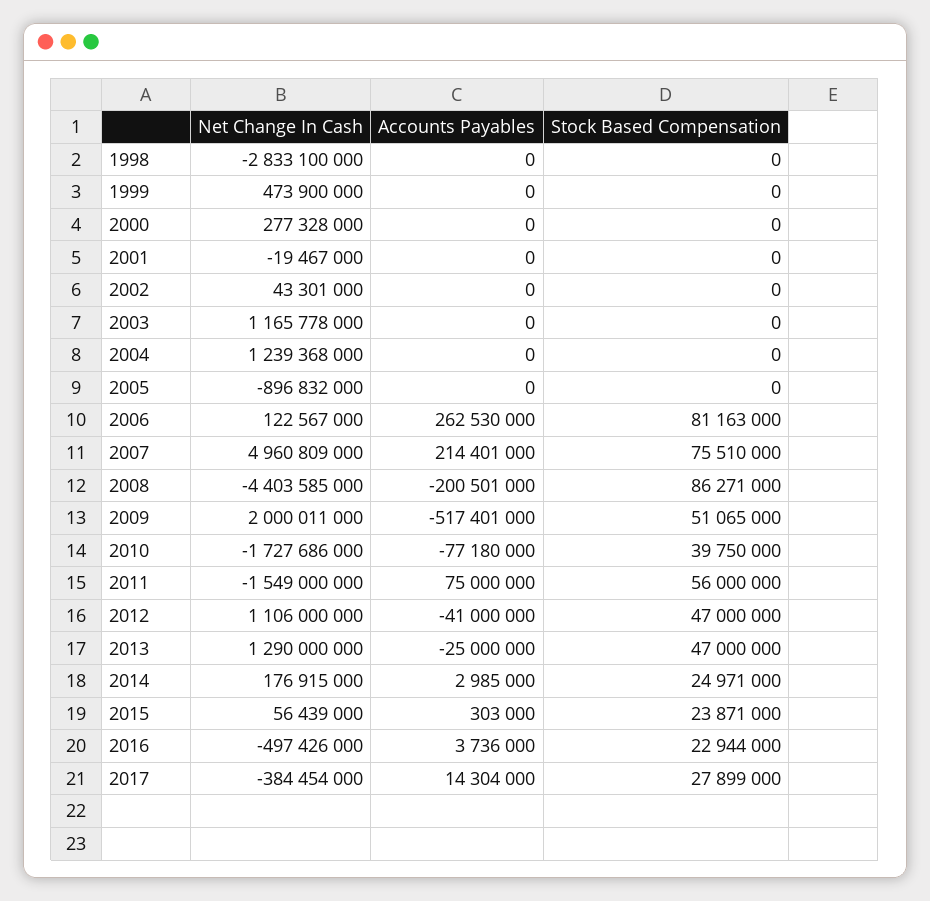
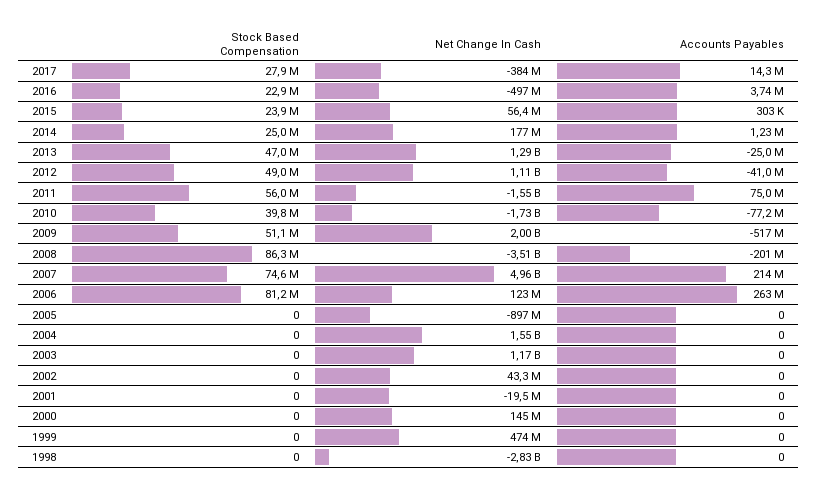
Net Change In Cash, 2000: 277328000 -> 145000000
Net Change In Cash, 2004: 1239368000 -> 1550000000
Stock Based Compensation, 2007: 75510000 -> 74600000
Net Change In Cash, 2008: -4403585000 -> -3510000000
Stock Based Compensation, 2012: 47000000 -> 49000000
Accounts Payables, 2014: 2985000 -> 1230000

